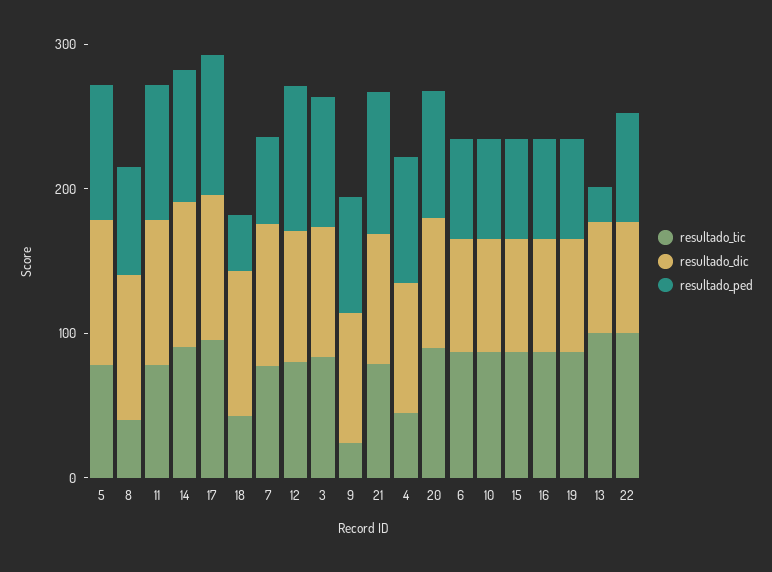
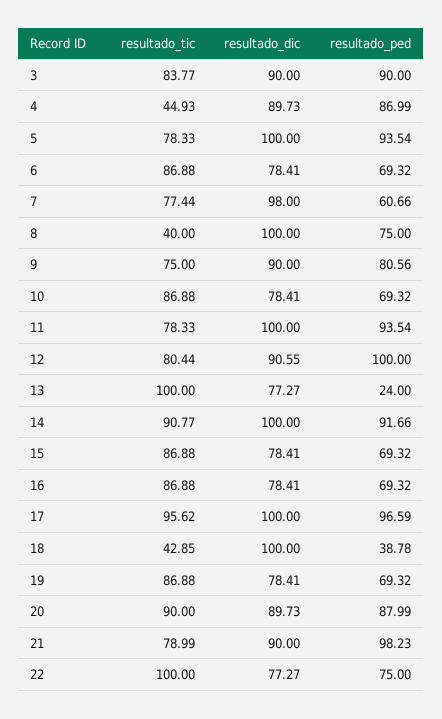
resultado_tic, 9: 20 -> 75

